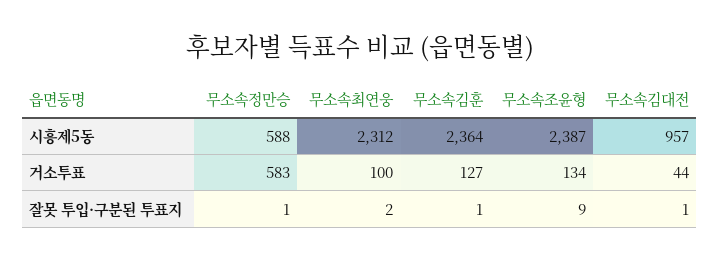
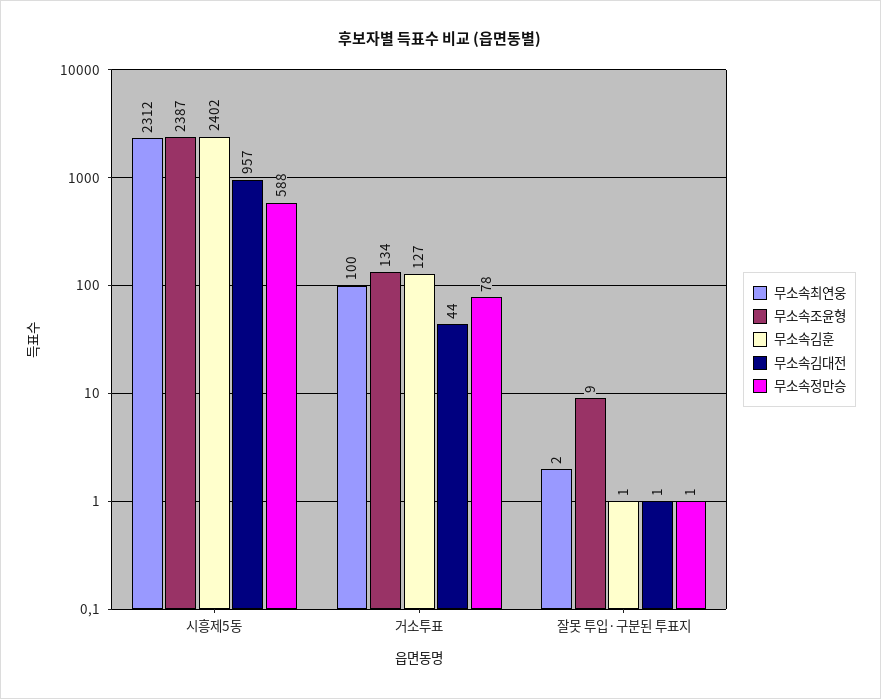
무소속김훈, 시흥제5동: 2364 -> 2402
무소속정만승, 거소투표: 583 -> 78

